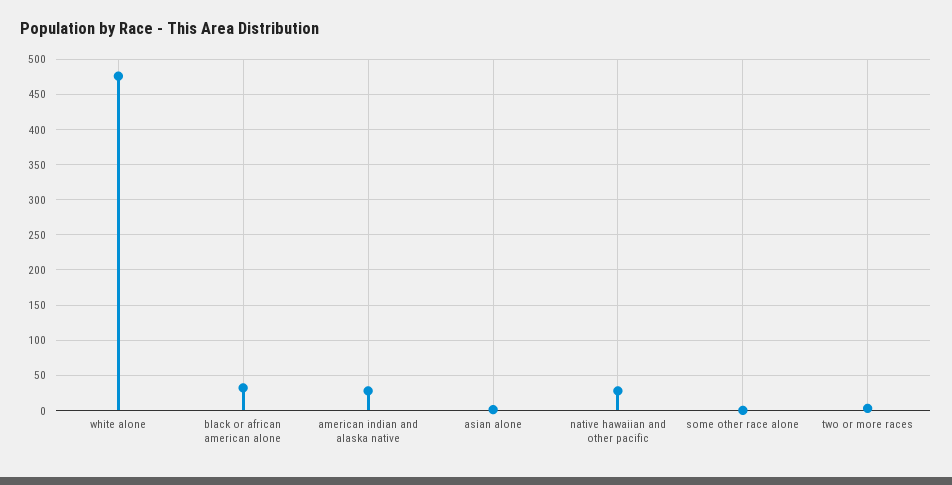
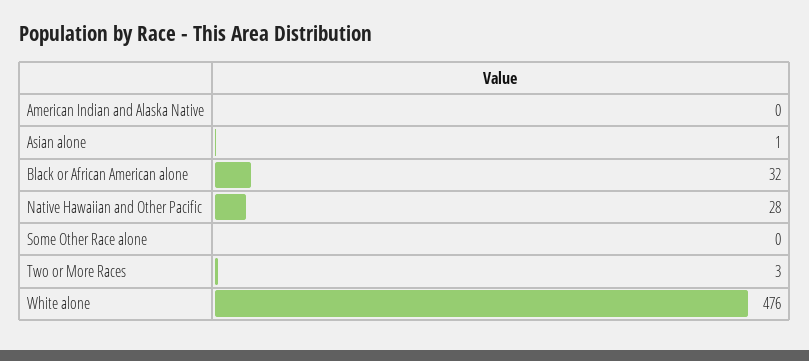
american indian and alaska native: 30 -> 0

